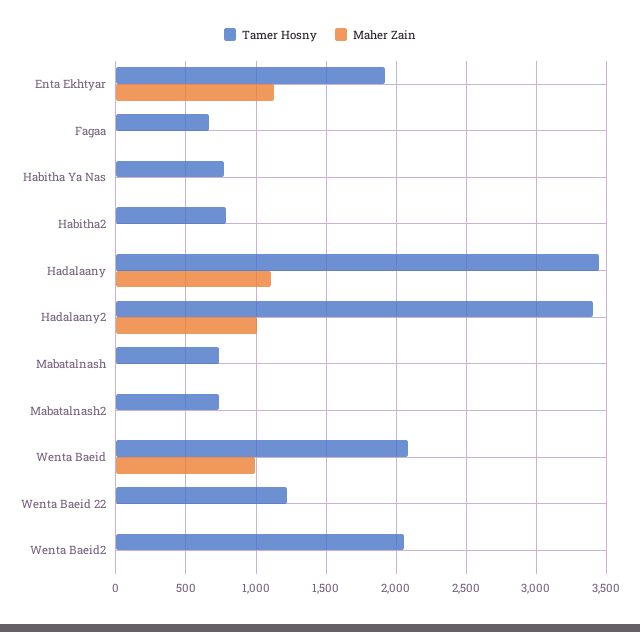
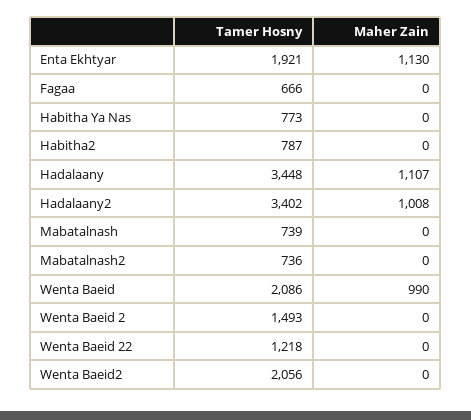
Tamer Hosny, Wenta Baeid 2: none -> 1493
Maher Zain, Wenta Baeid 2: none -> 0

